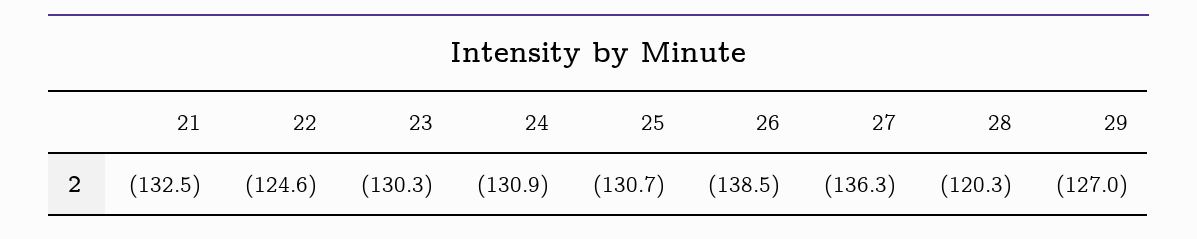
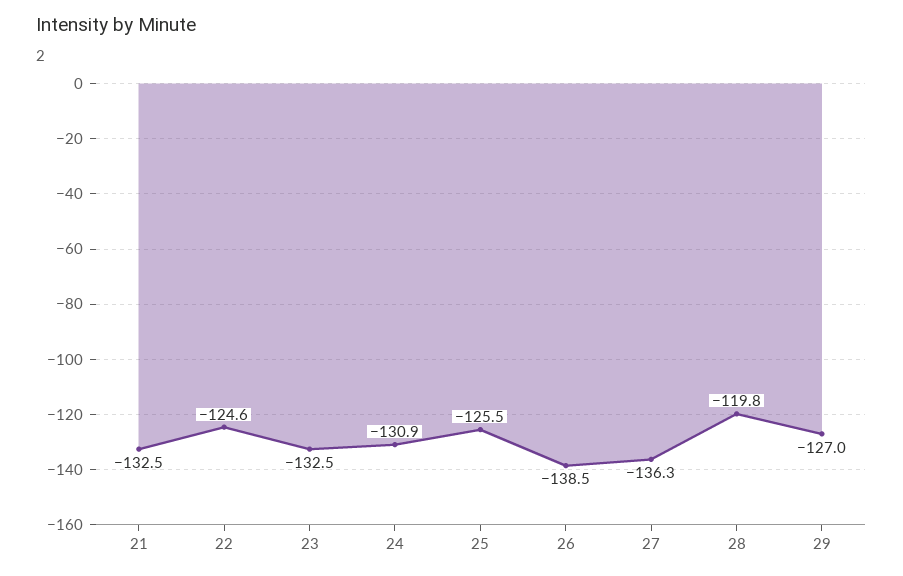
23: -130.3 -> -132.5
25: -130.7 -> -125.5
28: -120.3 -> -119.8

